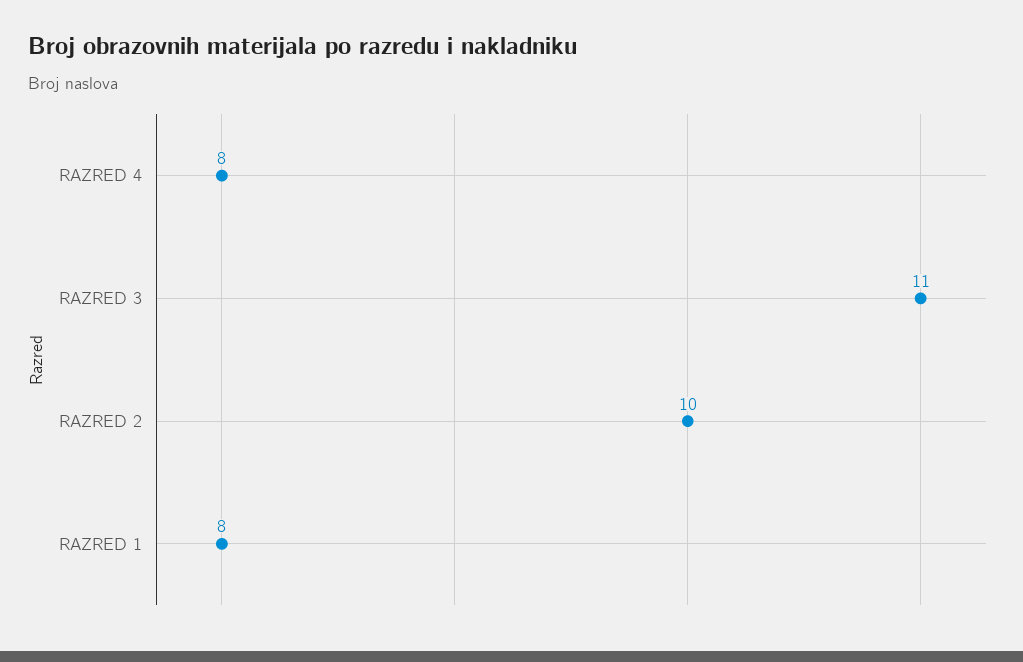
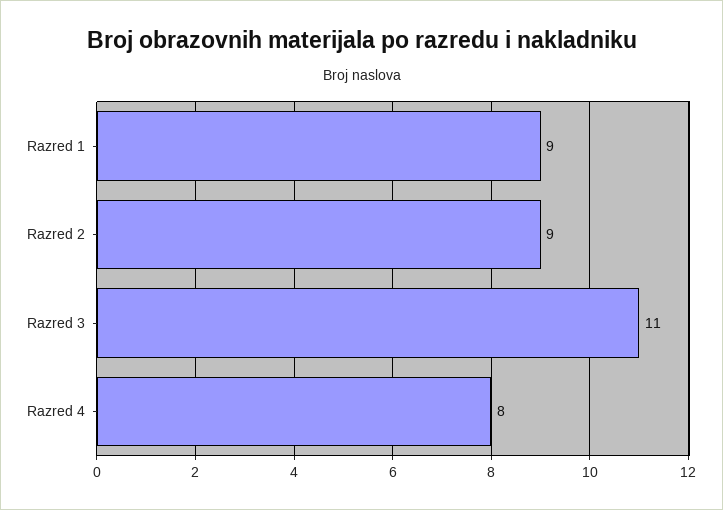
RAZRED 2: 10 -> 9
RAZRED 1: 8 -> 9

